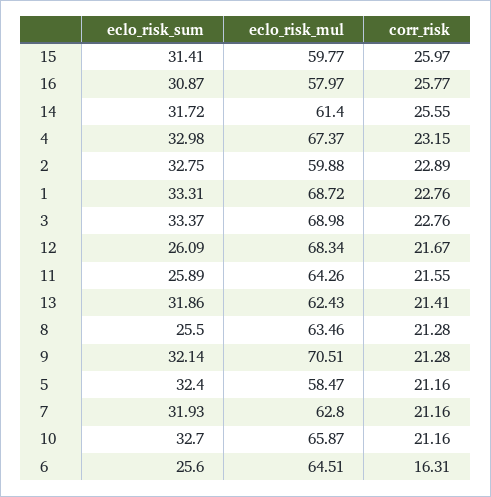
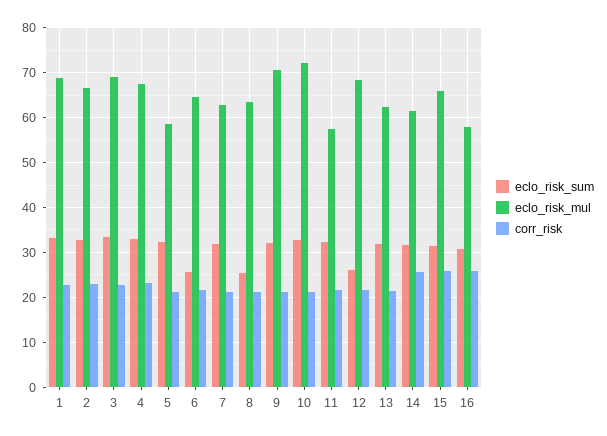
eclo_risk_mul, 15: 59.77 -> 66
eclo_risk_mul, 2: 59.88 -> 66
eclo_risk_sum, 11: 25.89 -> 32
eclo_risk_mul, 11: 64.26 -> 58
eclo_risk_mul, 10: 65.87 -> 72
corr_risk, 6: 16.31 -> 22

